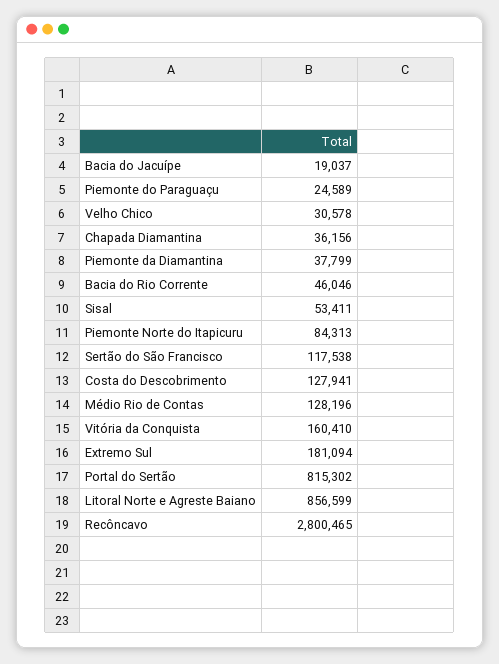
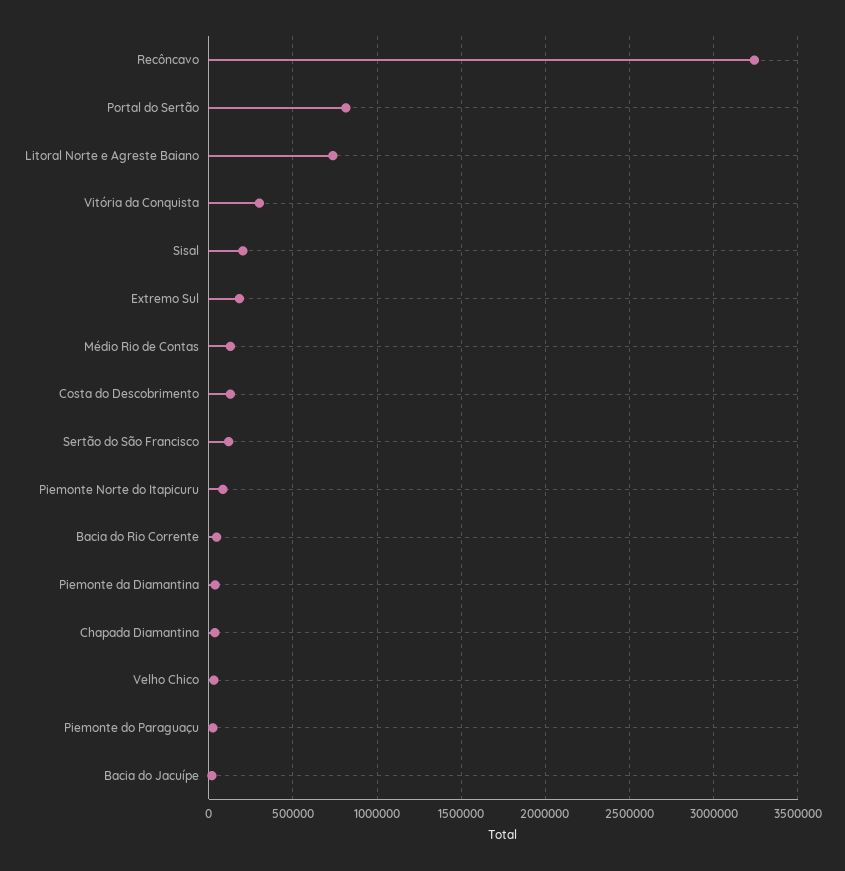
Sisal: 53411 -> 200000
Vitória da Conquista: 160410 -> 300000
Litoral Norte e Agreste Baiano: 856599 -> 750000
Recôncavo: 2800465 -> 3250000

